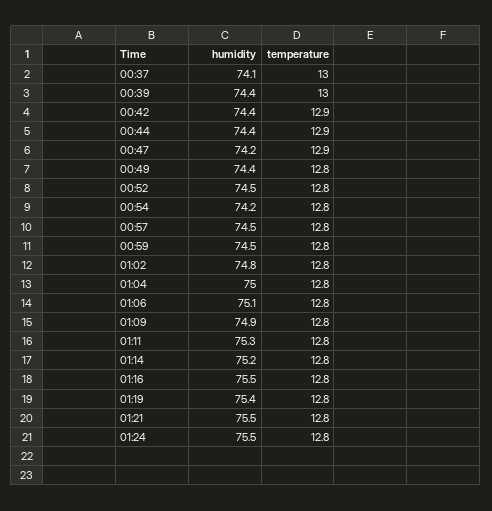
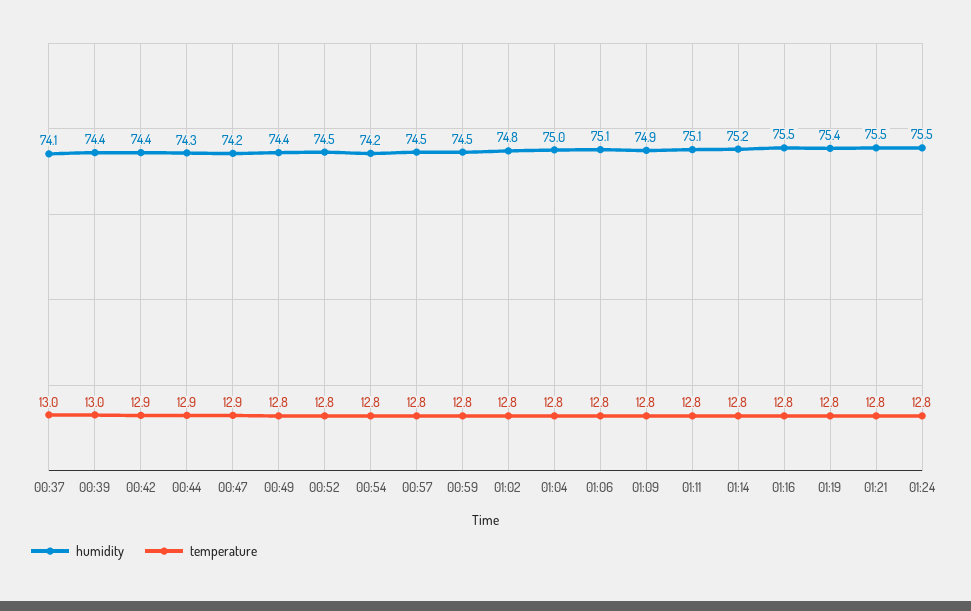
humidity, 00:44: 74.4 -> 74.3
humidity, 01:11: 75.3 -> 75.1

